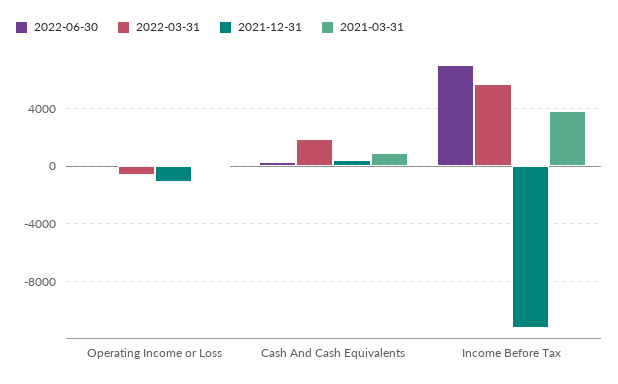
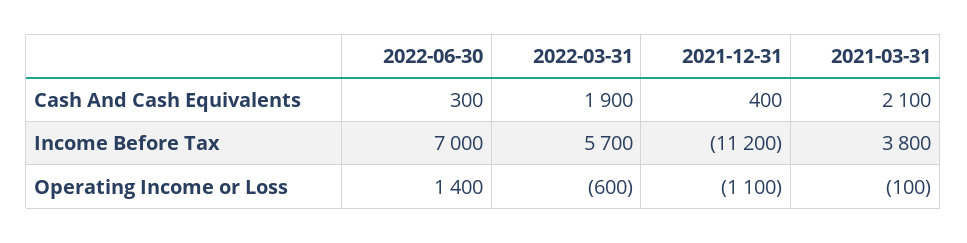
2022-06-30, Operating Income or Loss: 0 -> 1400
2021-03-31, Cash And Cash Equivalents: 1000 -> 2100

